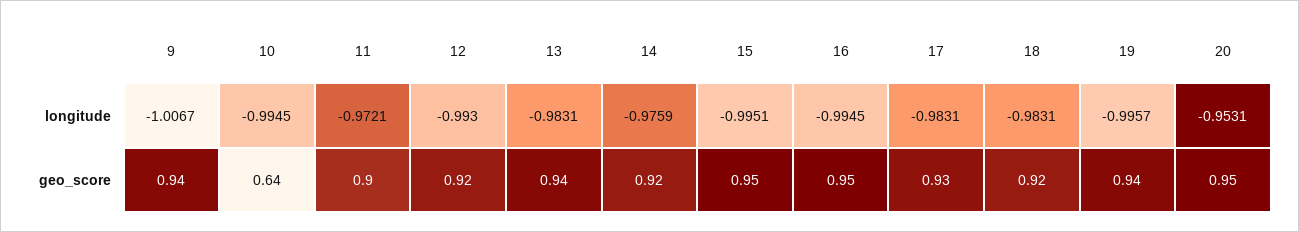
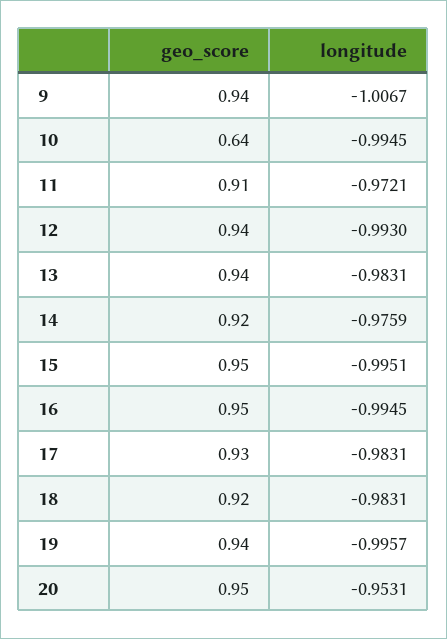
11, geo_score: 0.9 -> 0.91
12, geo_score: 0.92 -> 0.94

